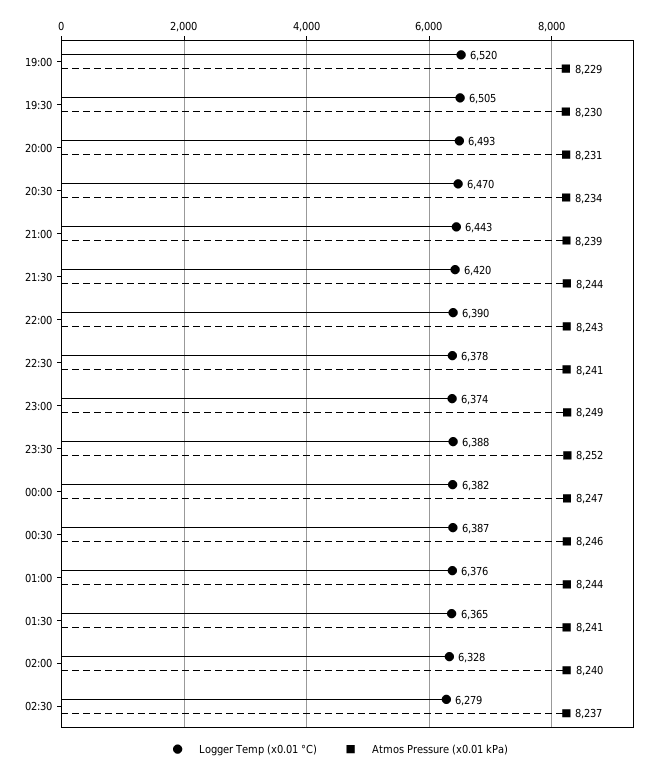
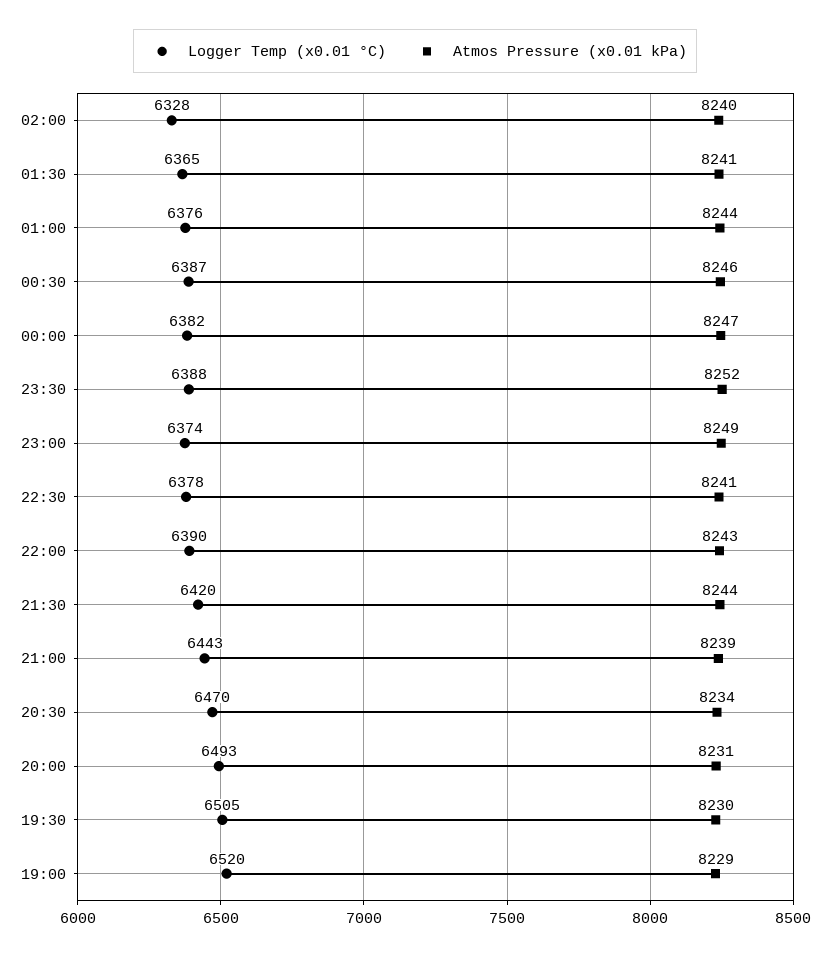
Logger Temp (x0.01 °C), 02:30: 6279 -> none
Atmos Pressure (x0.01 kPa), 02:30: 8237 -> none

